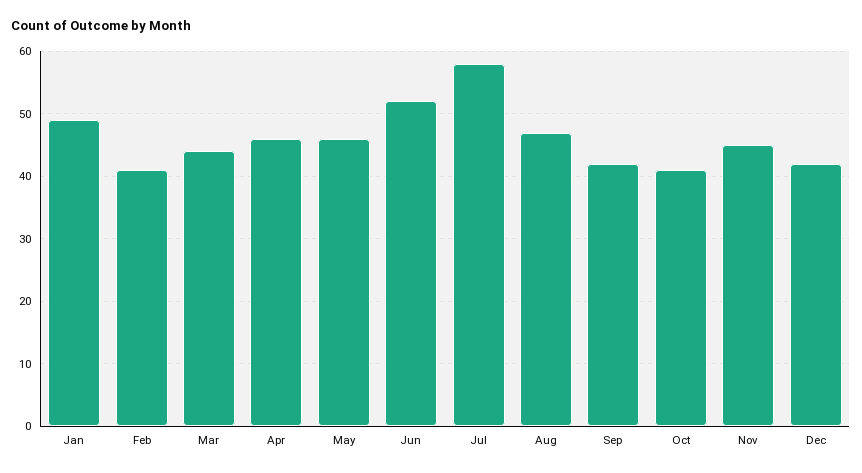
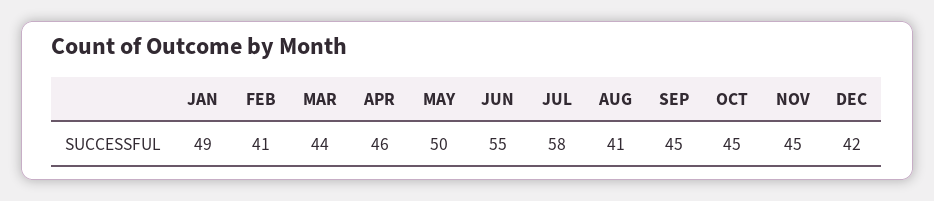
May: 46 -> 50
Jun: 52 -> 55
Aug: 47 -> 41
Sep: 42 -> 45
Oct: 41 -> 45

